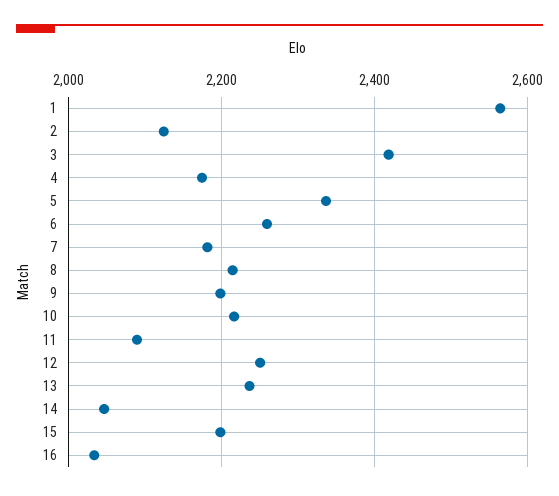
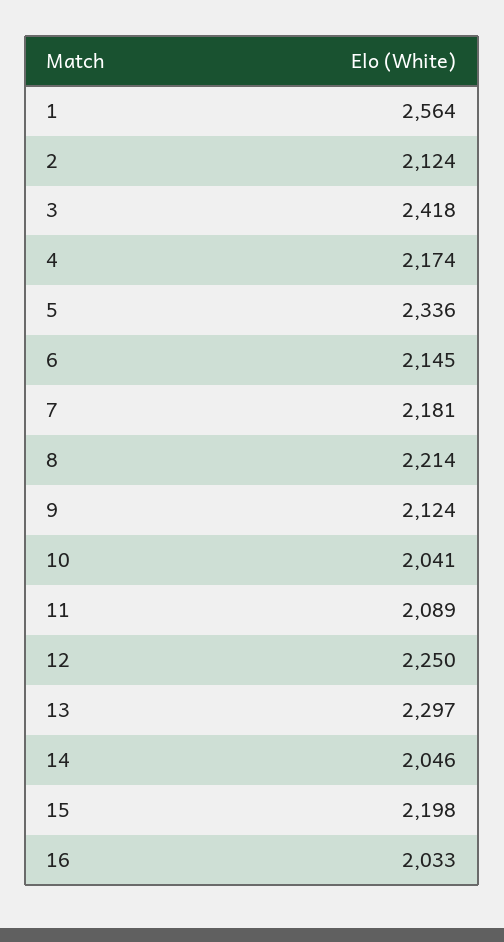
6: 2260 -> 2145
9: 2200 -> 2124
10: 2220 -> 2041
13: 2240 -> 2297

